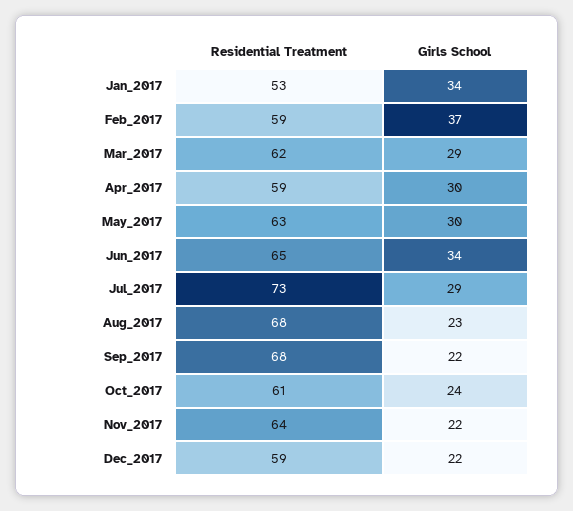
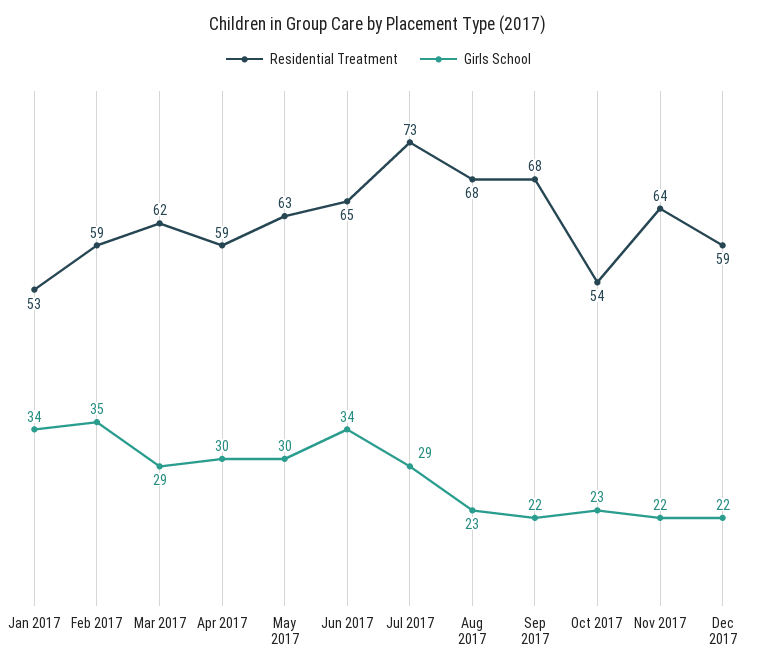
Girls School, Feb_2017: 37 -> 35
Residential Treatment, Oct_2017: 61 -> 54
Girls School, Oct_2017: 24 -> 23

